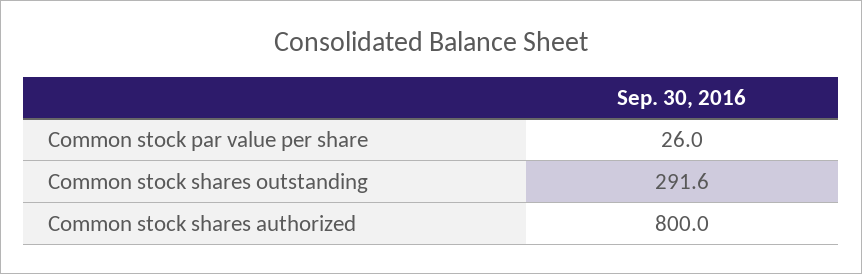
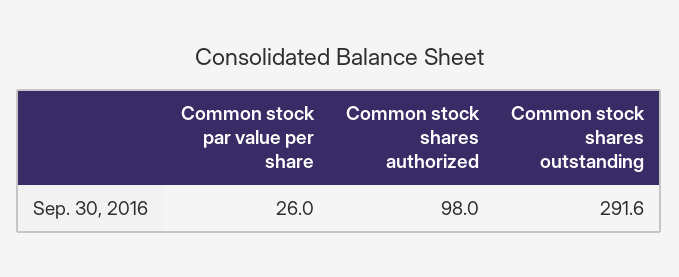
Common stock shares authorized: 800 -> 98

